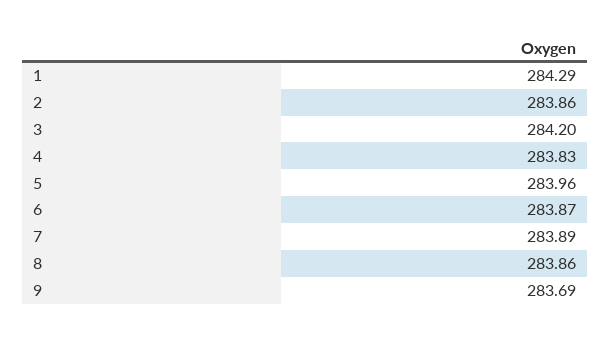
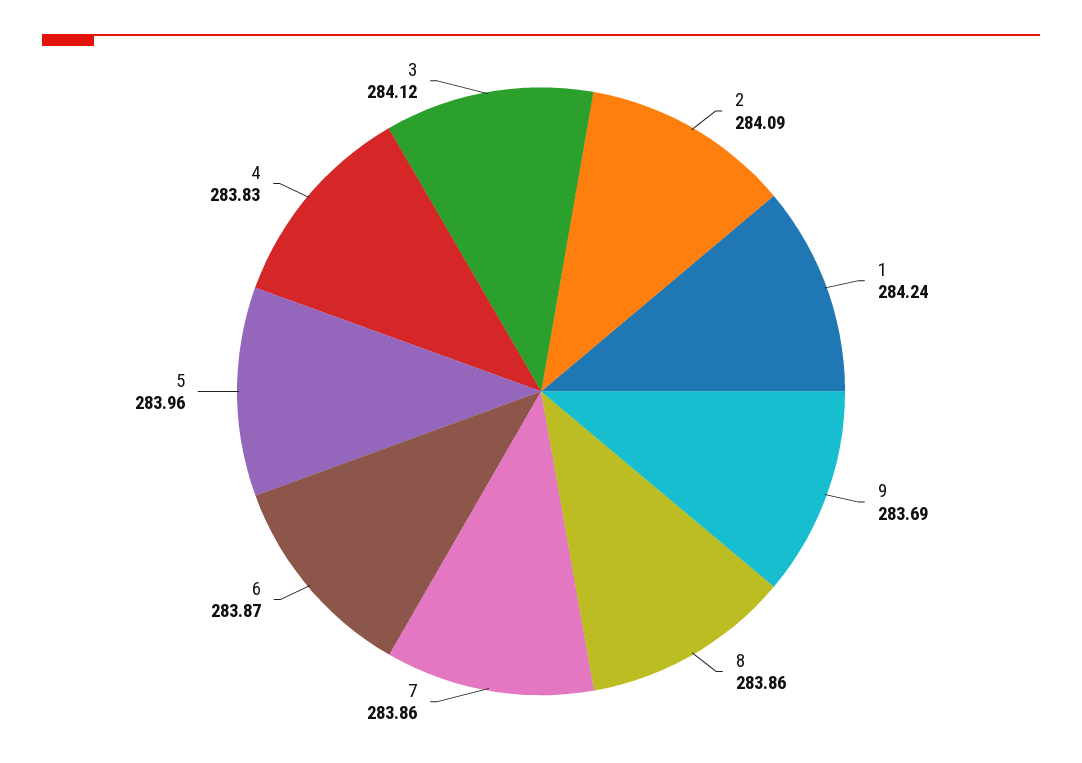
1: 284.29 -> 284.24
2: 283.86 -> 284.09
3: 284.2 -> 284.12
7: 283.89 -> 283.86

